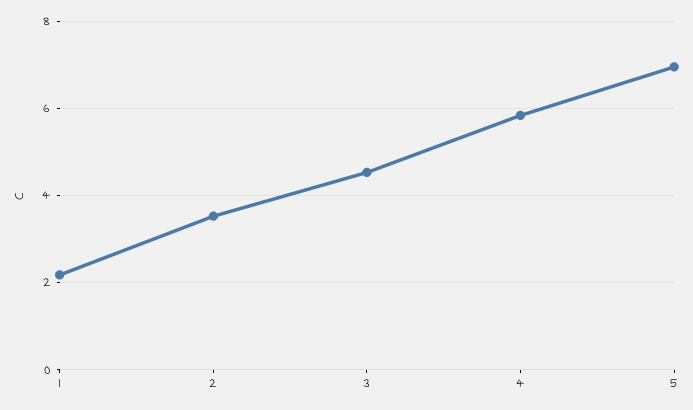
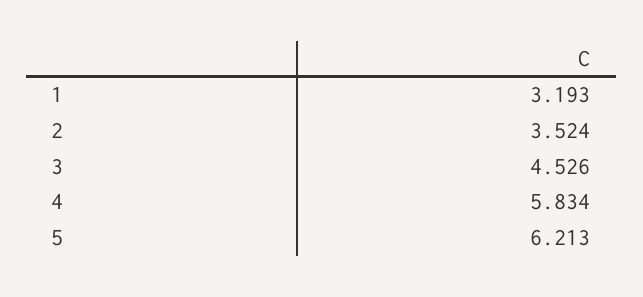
1: 2.2 -> 3.193
5: 7 -> 6.213

